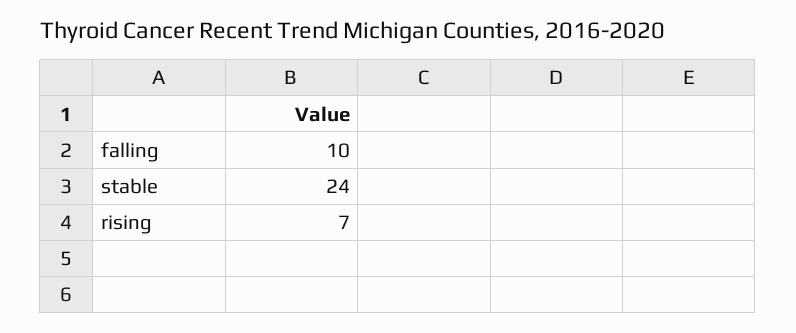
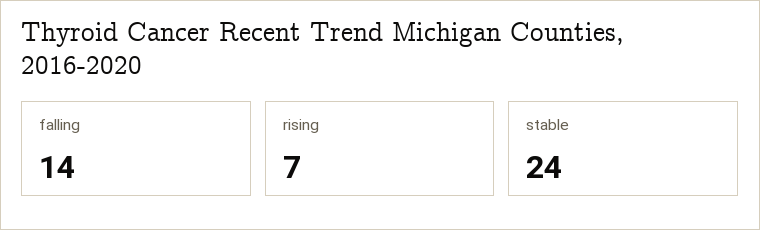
falling: 10 -> 14

